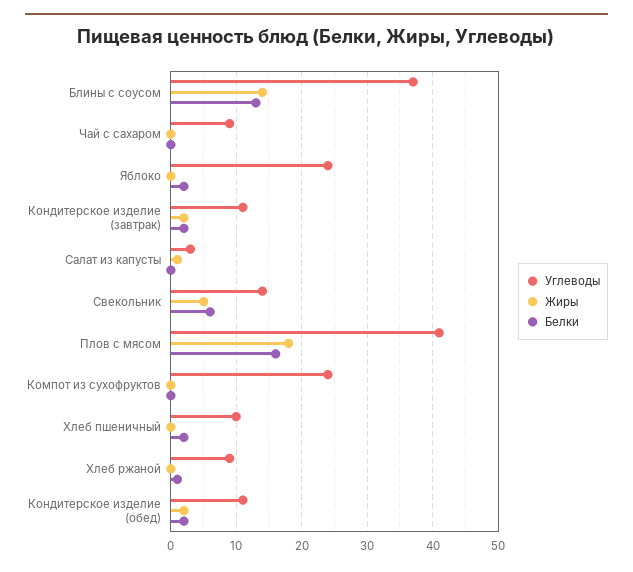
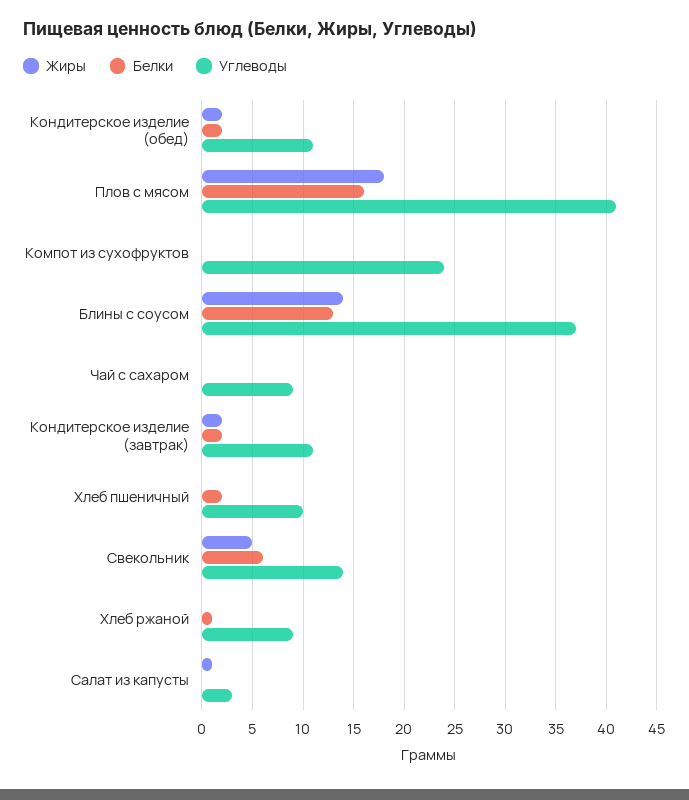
Углеводы, Яблоко: 24 -> none
Жиры, Яблоко: 0 -> none
Белки, Яблоко: 2 -> none

